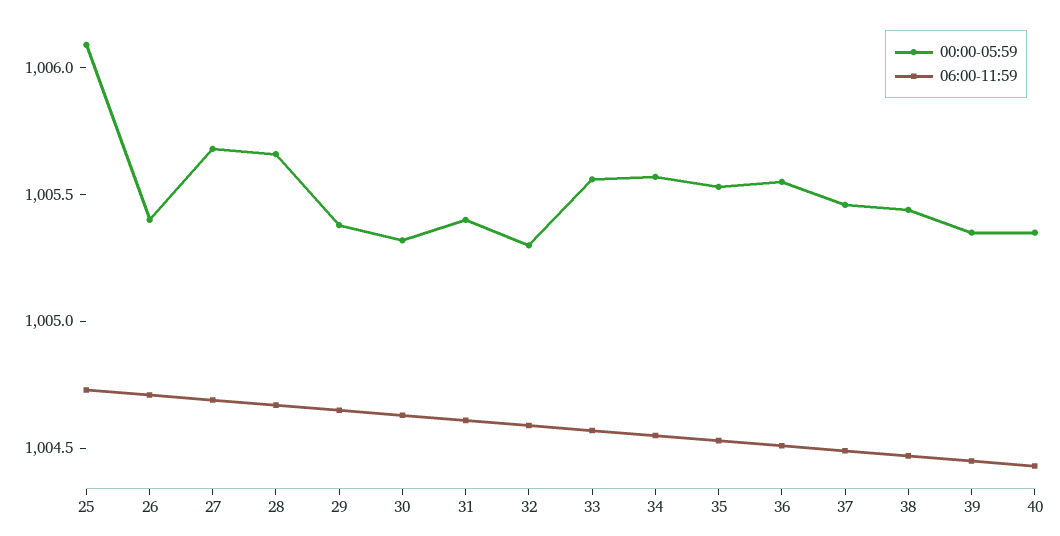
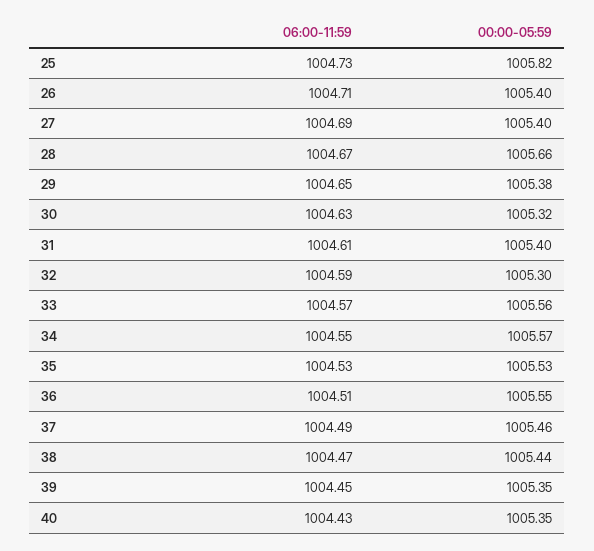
00:00-05:59, 25: 1006.1 -> 1005.82
00:00-05:59, 27: 1005.7 -> 1005.4

